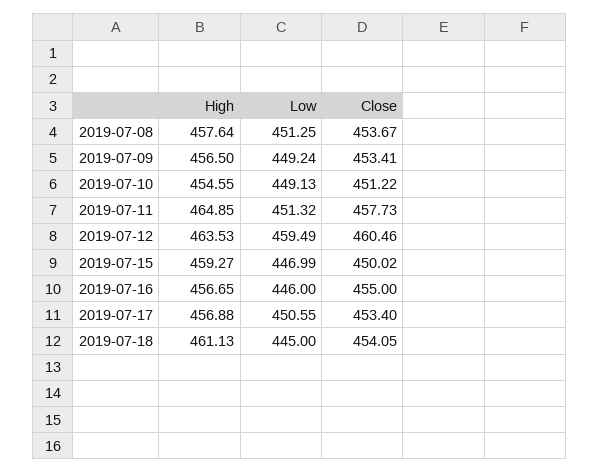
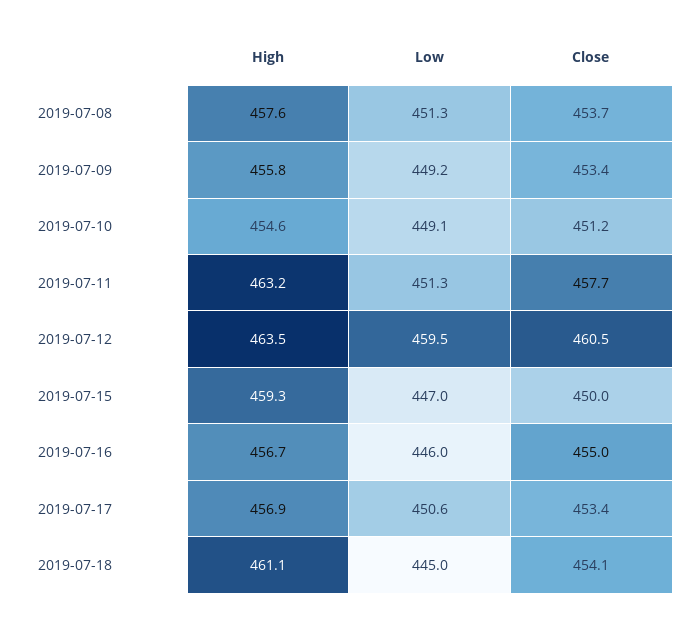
High, 2019-07-09: 456.5 -> 455.8
High, 2019-07-11: 464.85 -> 463.2

